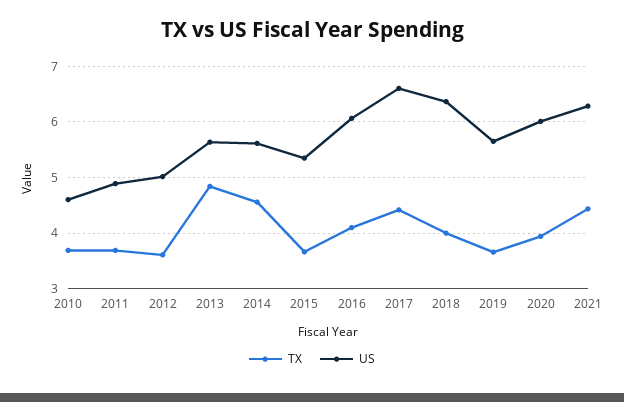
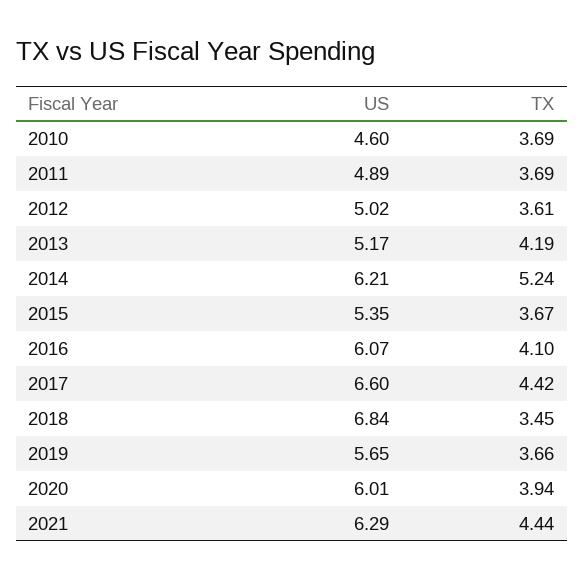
TX, 2013: 4.8 -> 4.19
US, 2013: 5.6 -> 5.17
TX, 2014: 4.6 -> 5.24
US, 2014: 5.6 -> 6.21
TX, 2018: 4 -> 3.45
US, 2018: 6.4 -> 6.84

